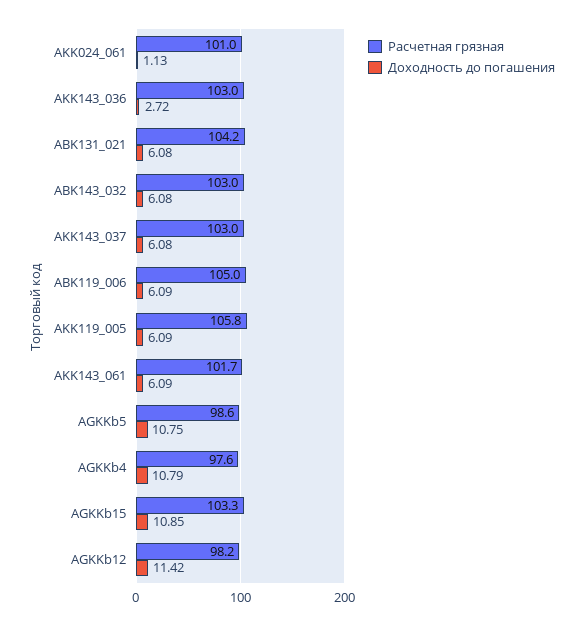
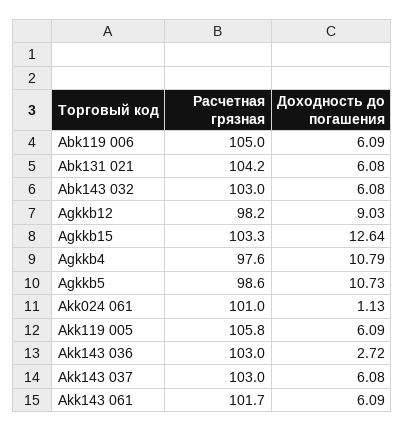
Доходность до погашения, AGKKb5: 10.75 -> 10.73
Доходность до погашения, AGKKb15: 10.85 -> 12.64
Доходность до погашения, AGKKb12: 11.42 -> 9.03

